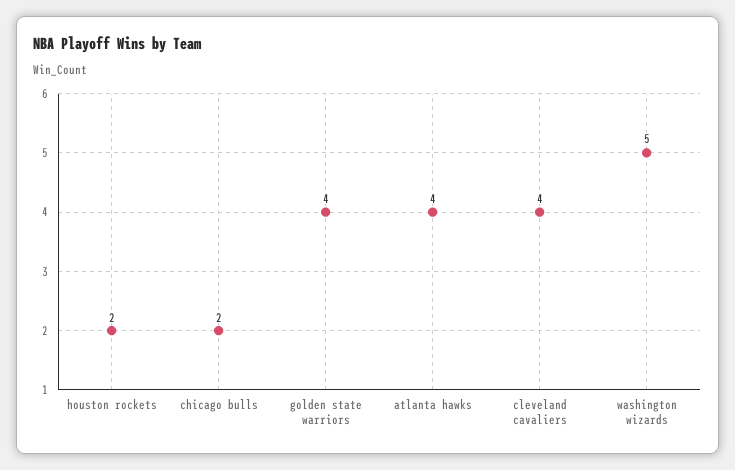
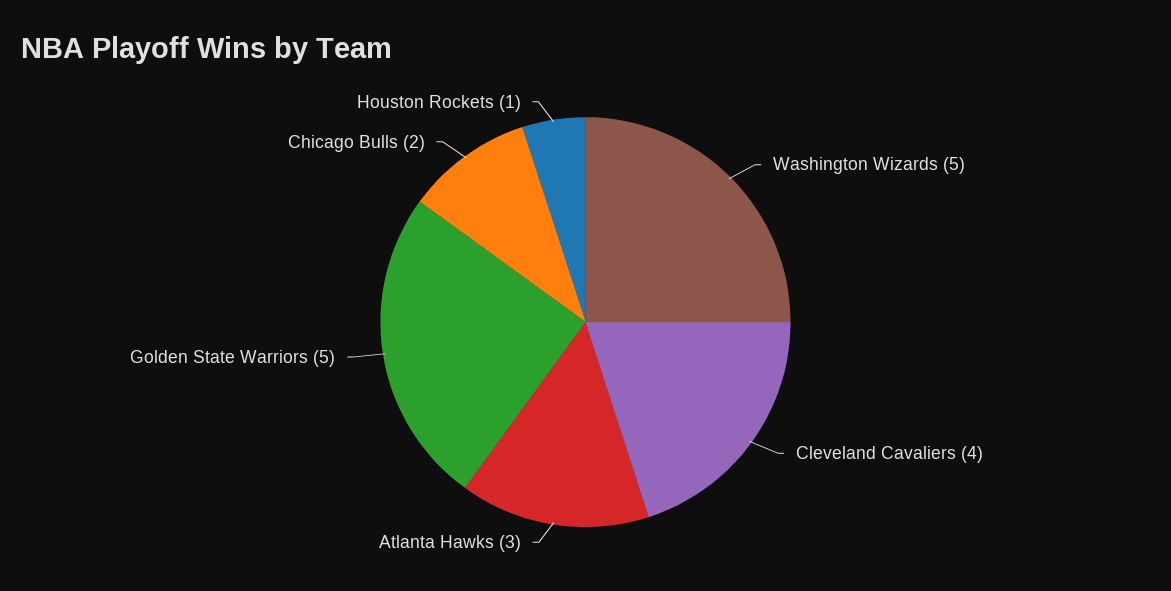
houston rockets: 2 -> 1
golden state warriors: 4 -> 5
atlanta hawks: 4 -> 3

